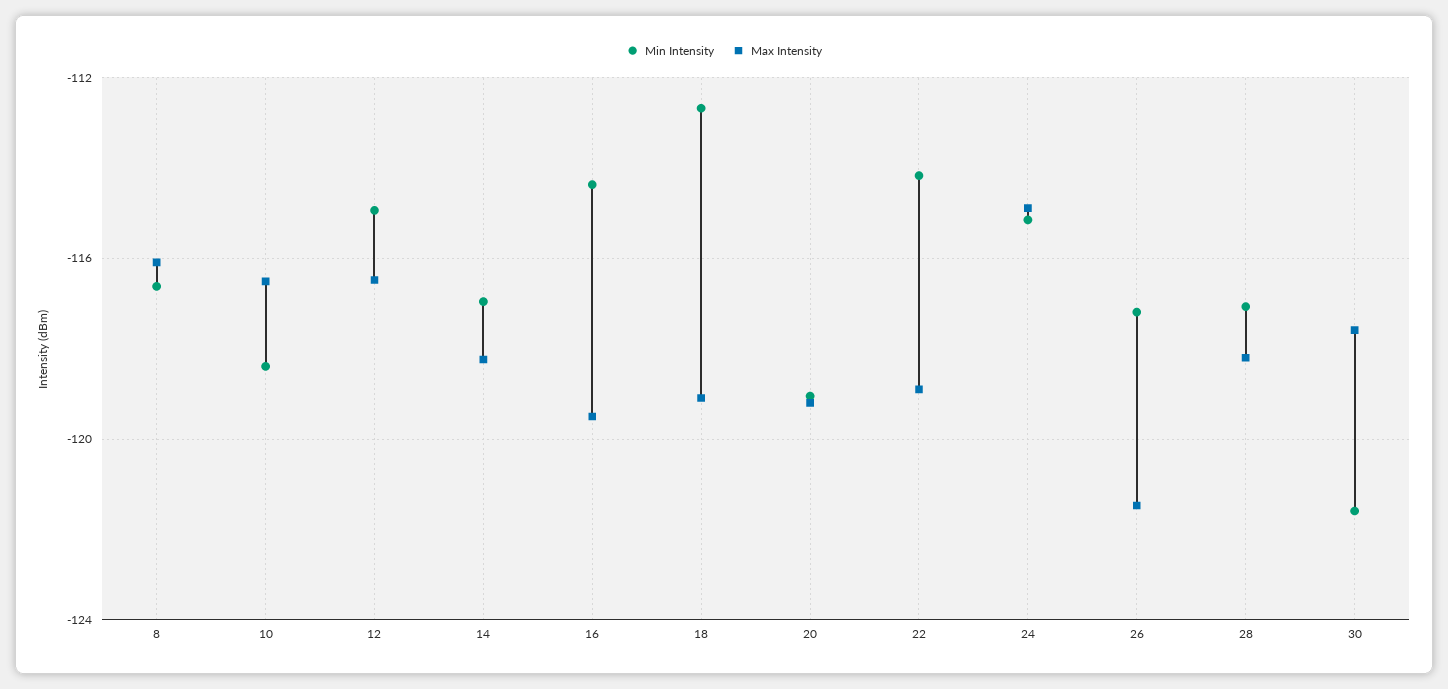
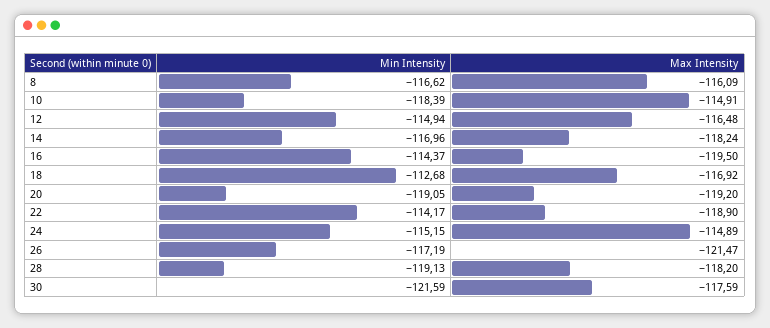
Max Intensity, 10: -116.5 -> -114.91
Max Intensity, 18: -119 -> -116.92
Min Intensity, 28: -117 -> -119.13

